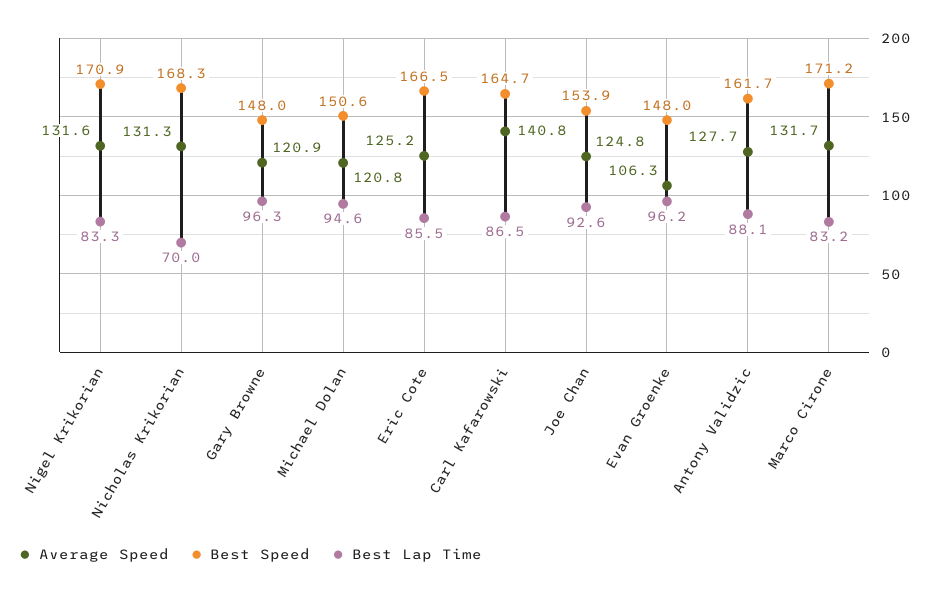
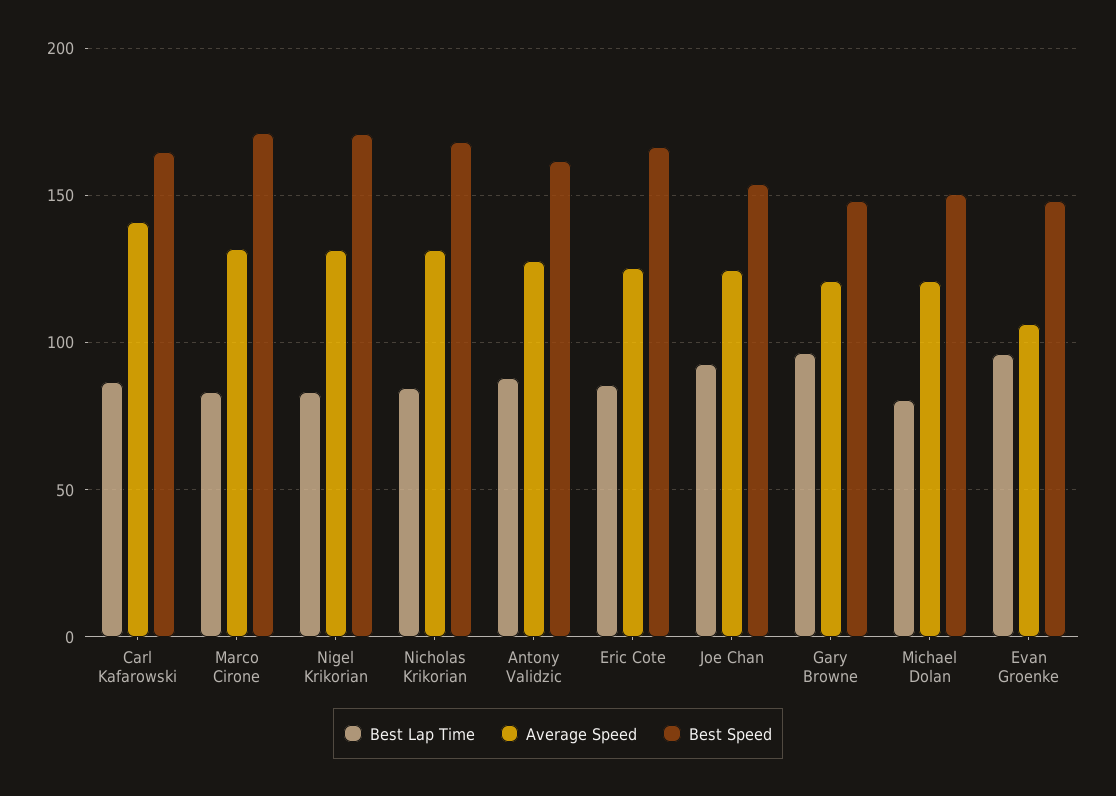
Best Lap Time, Nicholas Krikorian: 70 -> 85
Best Lap Time, Michael Dolan: 94.6 -> 80

